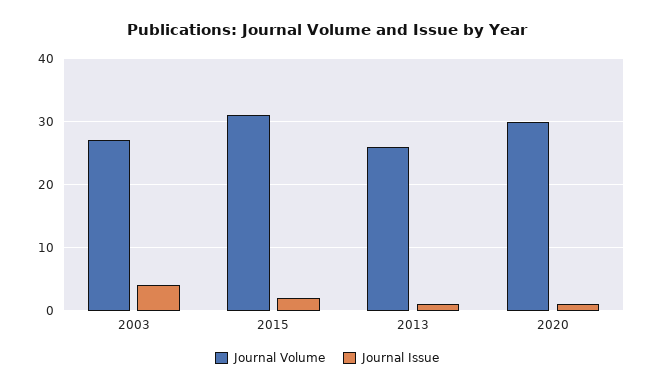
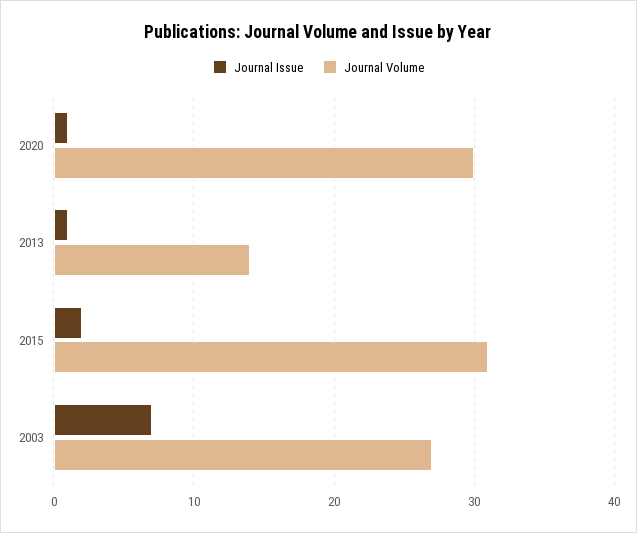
Journal Issue, 2003: 4 -> 7
Journal Volume, 2013: 26 -> 14

